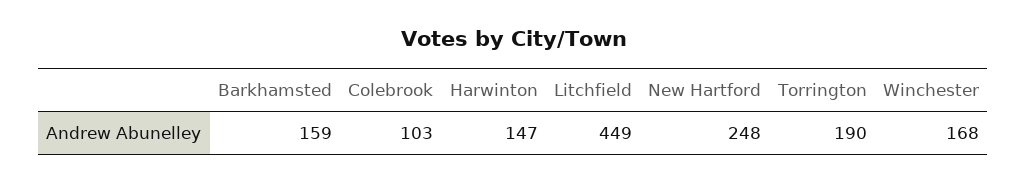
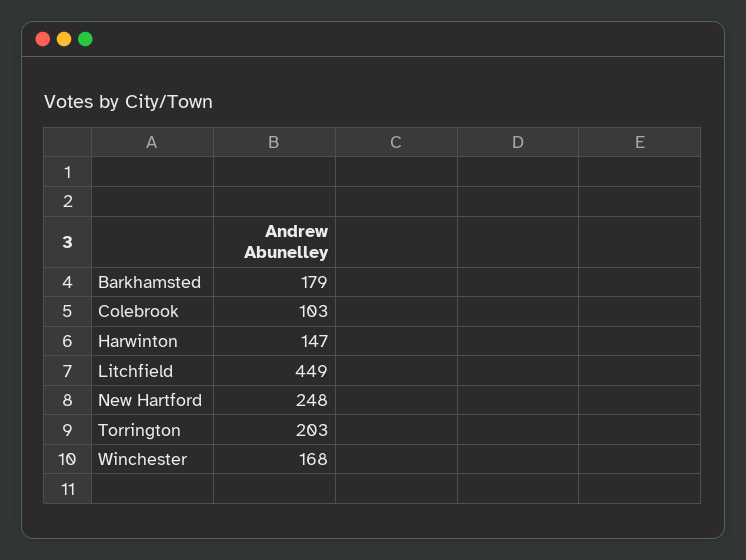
Barkhamsted: 159 -> 179
Torrington: 190 -> 203

